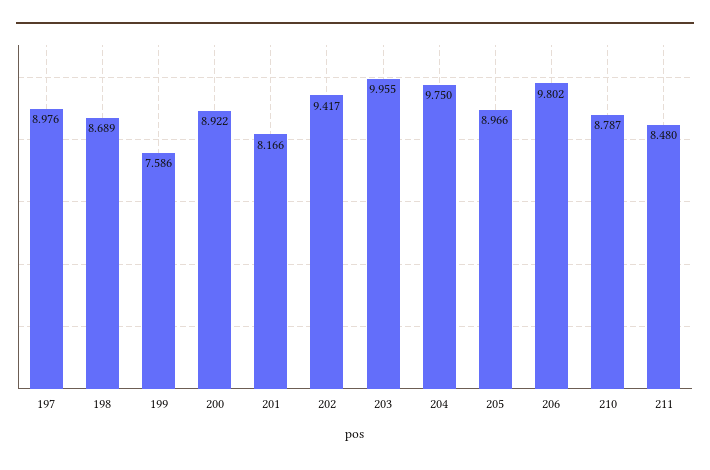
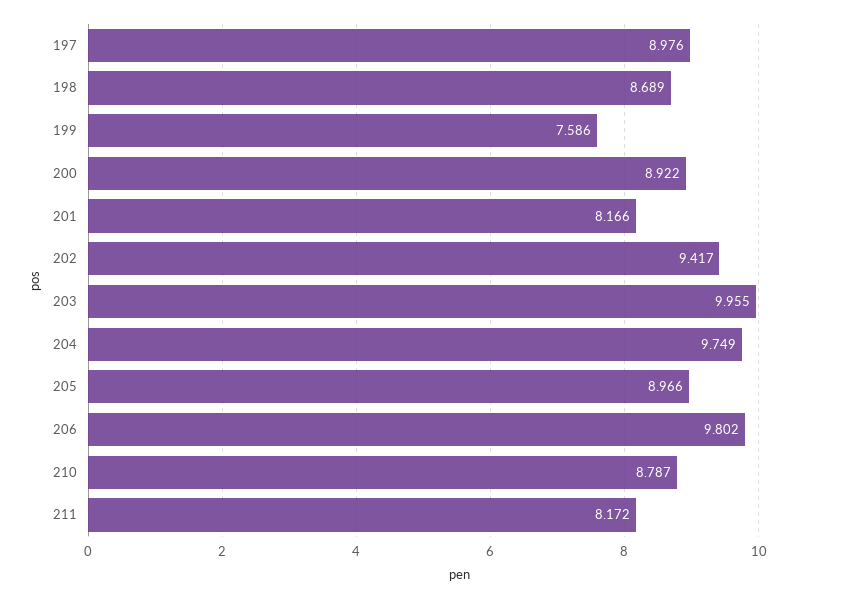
204: 9.75 -> 9.749
211: 8.48 -> 8.172

